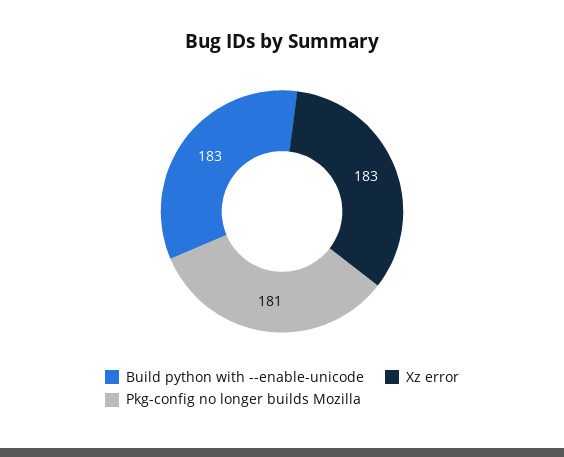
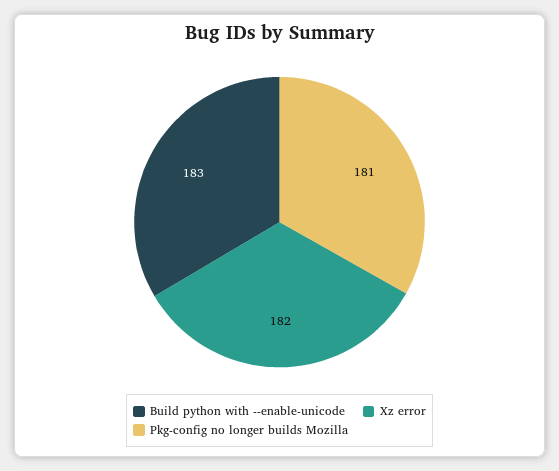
Xz error: 183 -> 182

